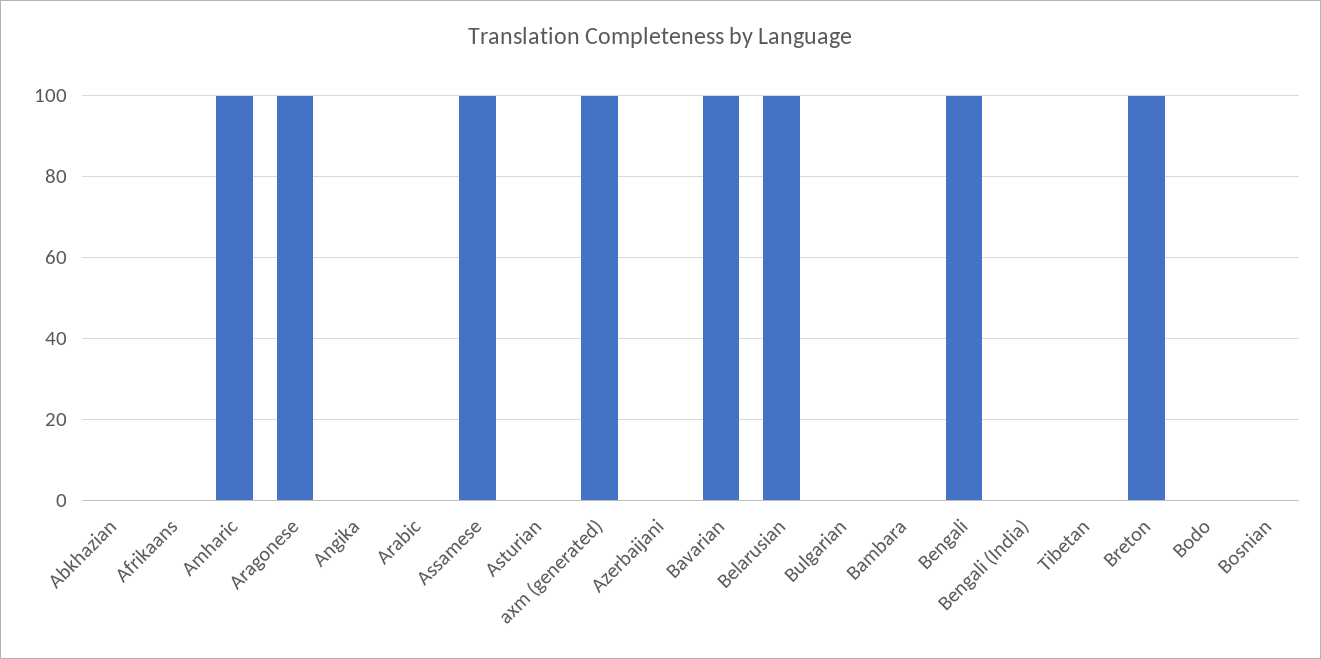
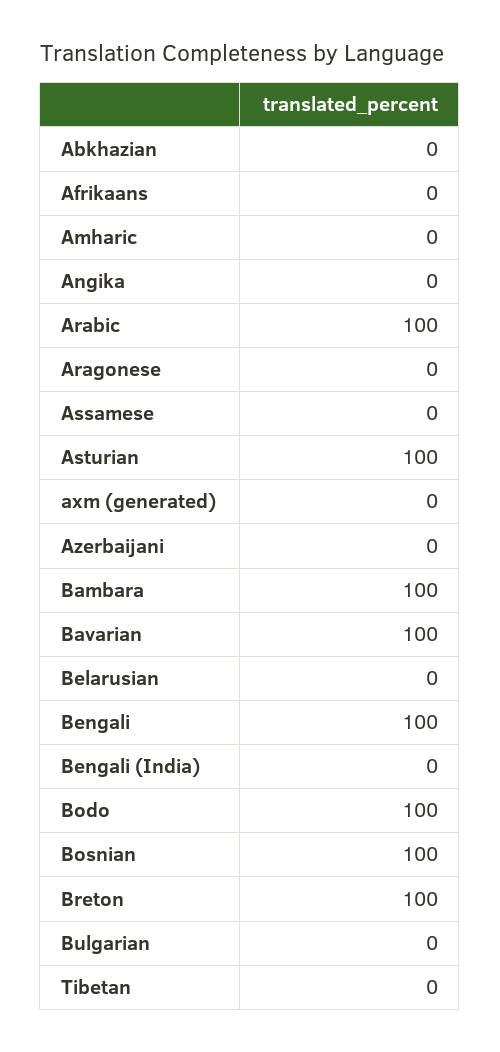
Amharic: 100 -> 0
Aragonese: 100 -> 0
Arabic: 0 -> 100
Assamese: 100 -> 0
Asturian: 0 -> 100
axm (generated): 100 -> 0
Belarusian: 100 -> 0
Bambara: 0 -> 100
Bodo: 0 -> 100
Bosnian: 0 -> 100

